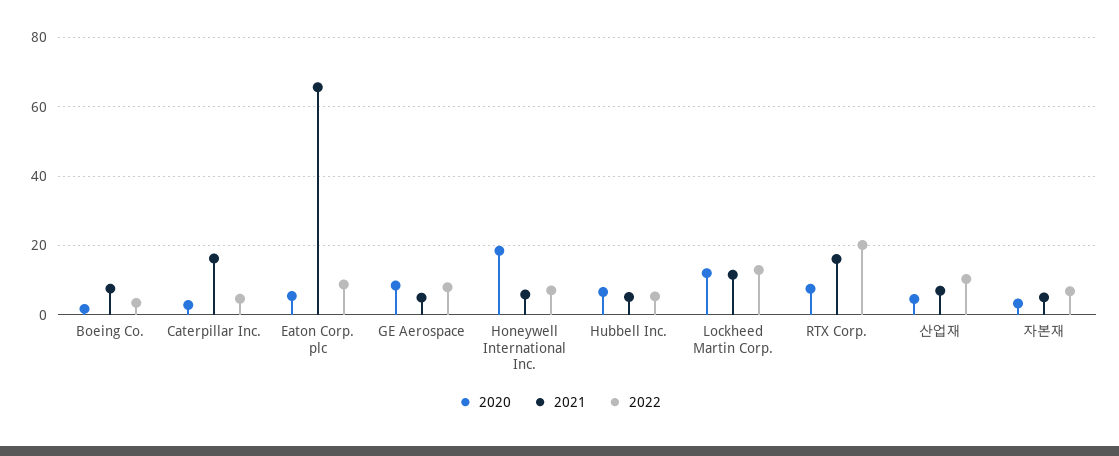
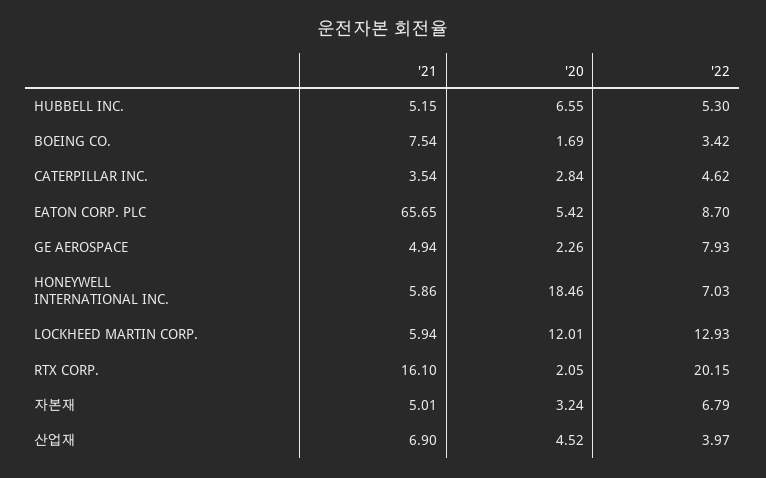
2021, Caterpillar Inc.: 16 -> 3.54
2020, GE Aerospace: 8 -> 2.26
2021, Lockheed Martin Corp.: 12 -> 5.94
2020, RTX Corp.: 8 -> 2.05
2022, 산업재: 10 -> 3.97

